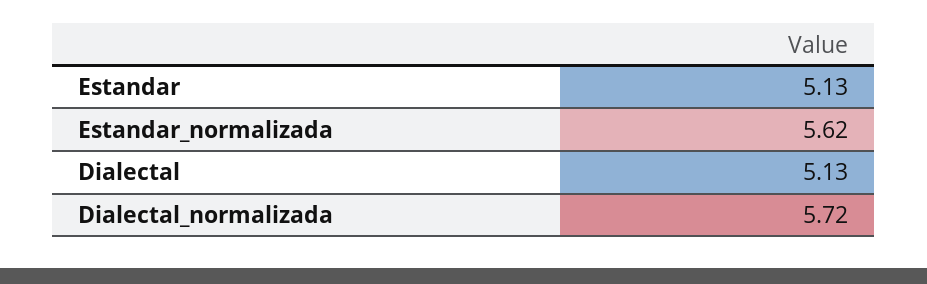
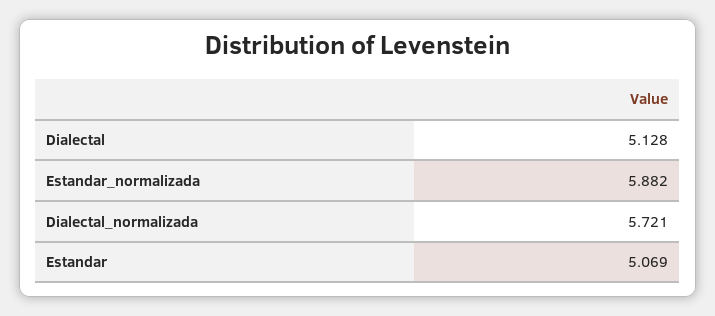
Estandar: 5.13 -> 5.069
Estandar_normalizada: 5.62 -> 5.882

